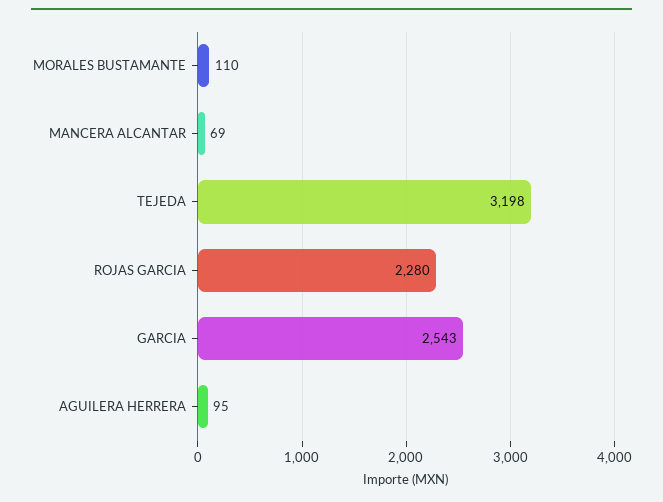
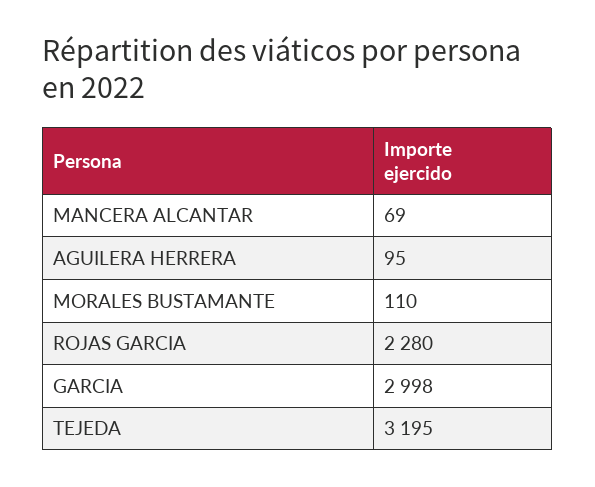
TEJEDA: 3198 -> 3195
GARCIA: 2543 -> 2998

